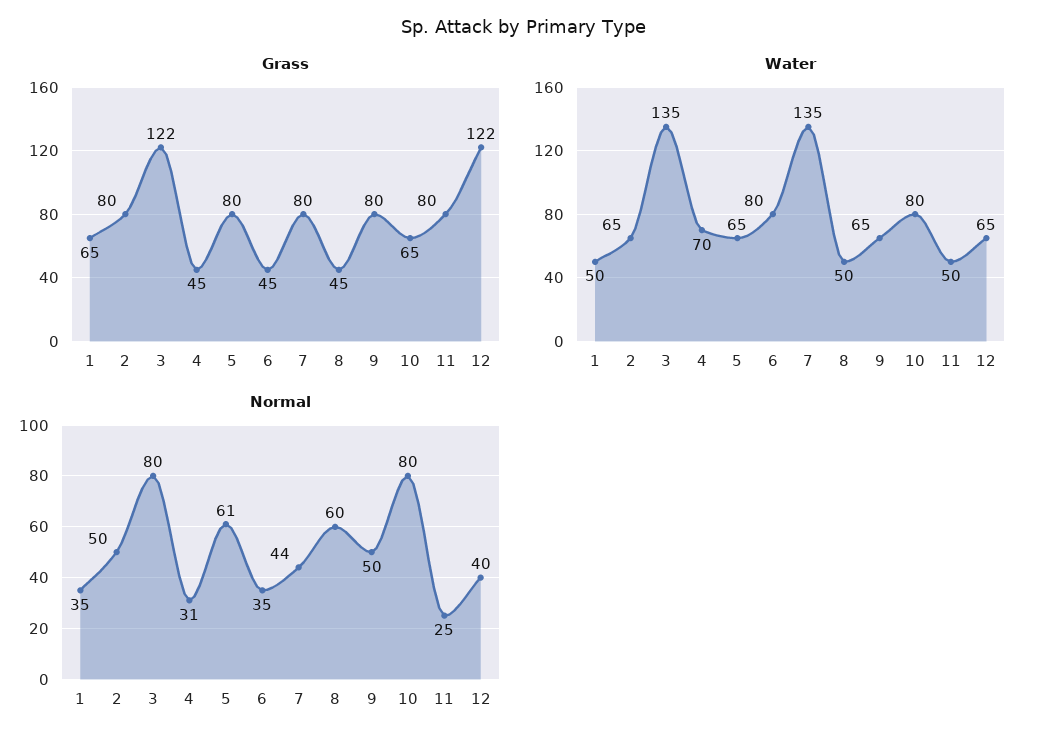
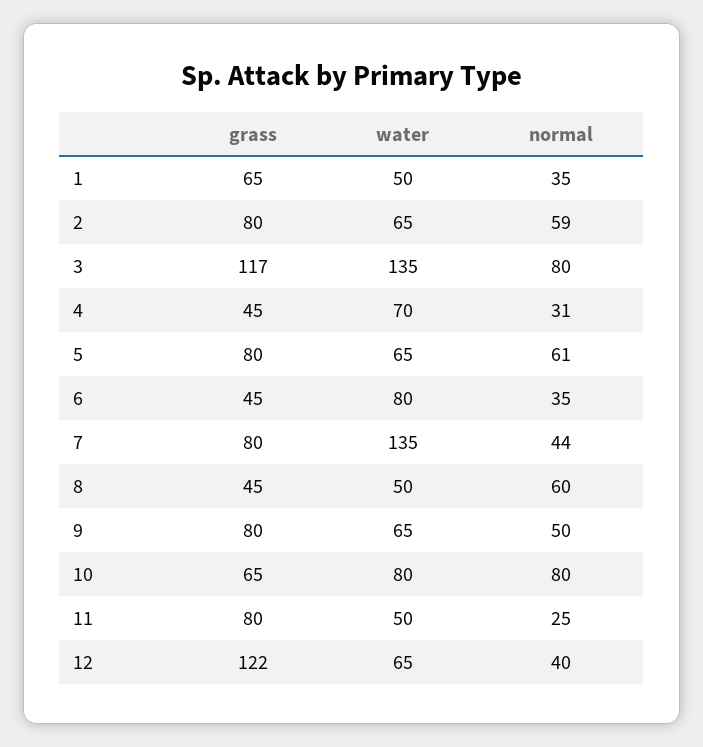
Grass, 3: 122 -> 117
Normal, 2: 50 -> 59

